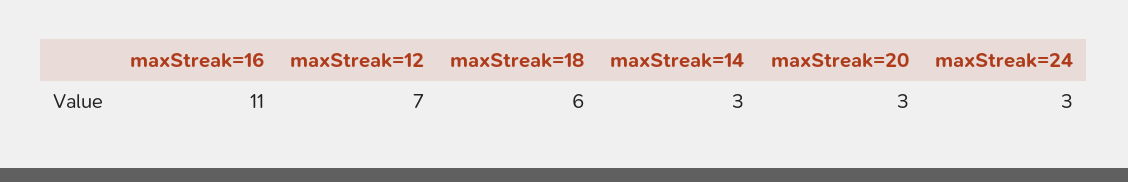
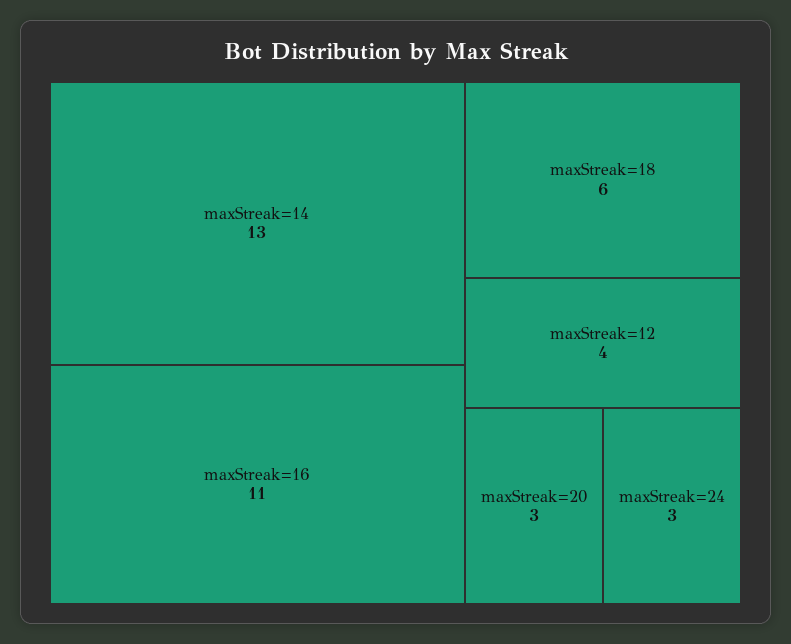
maxStreak=12: 7 -> 4
maxStreak=14: 3 -> 13

